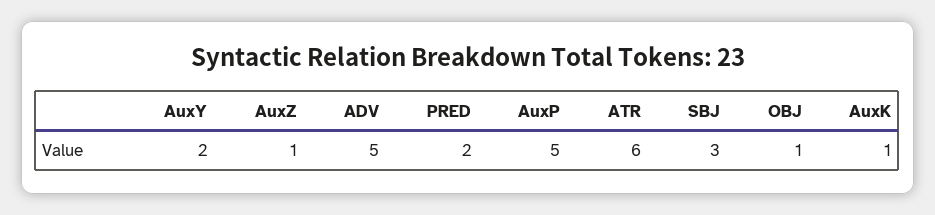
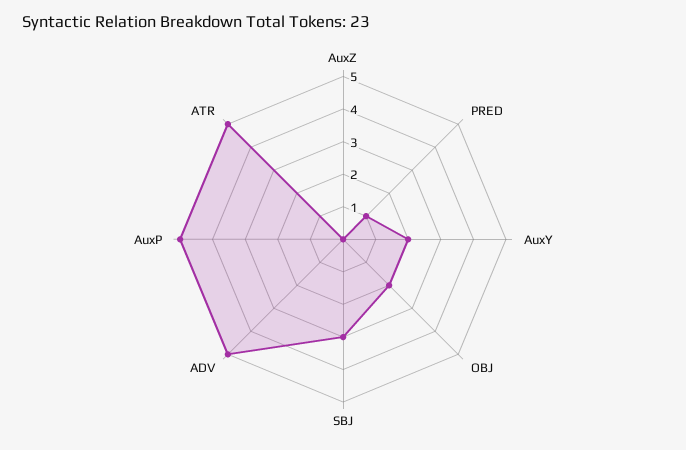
AuxZ: 1 -> 0
PRED: 2 -> 1
ATR: 6 -> 5
OBJ: 1 -> 2
AuxK: 1 -> none

